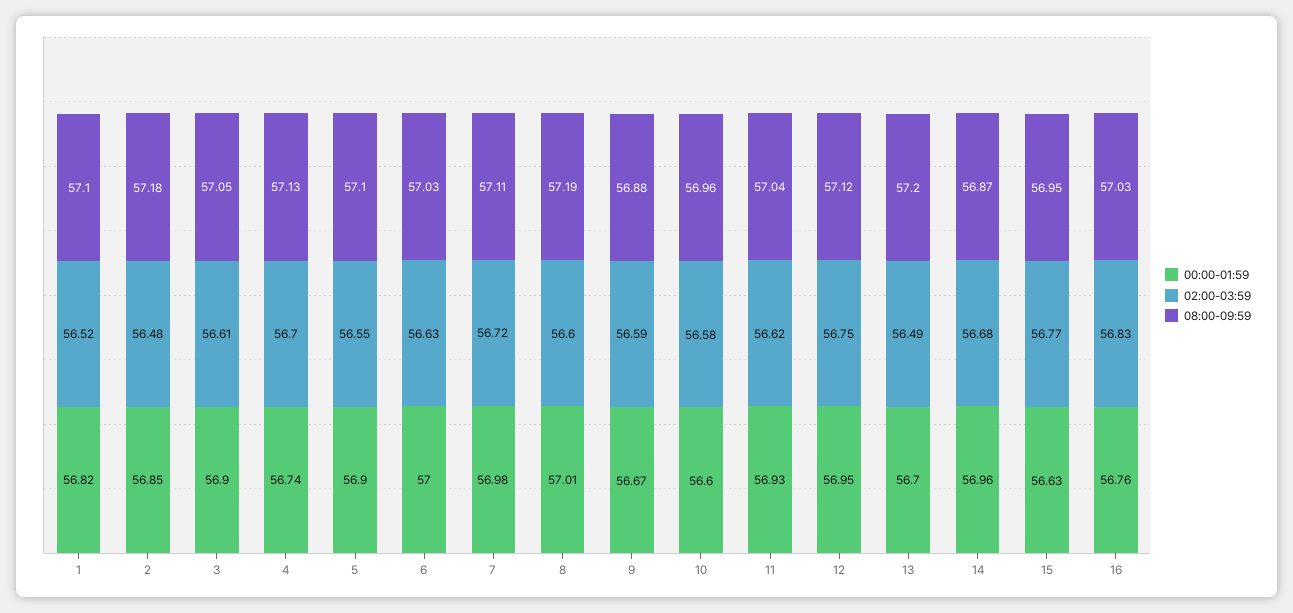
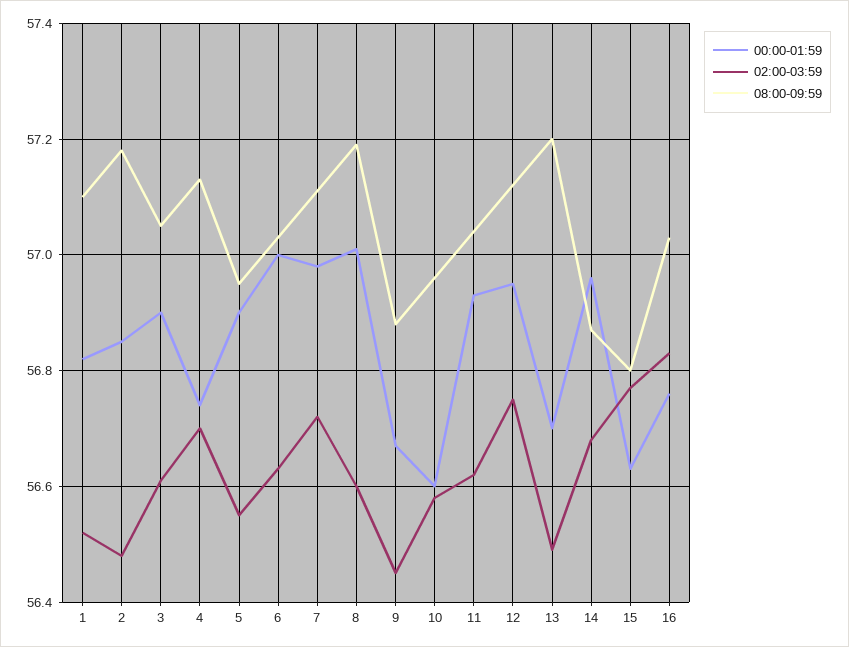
08:00-09:59, 5: 57.1 -> 56.95
02:00-03:59, 9: 56.59 -> 56.45
08:00-09:59, 15: 56.95 -> 56.8

